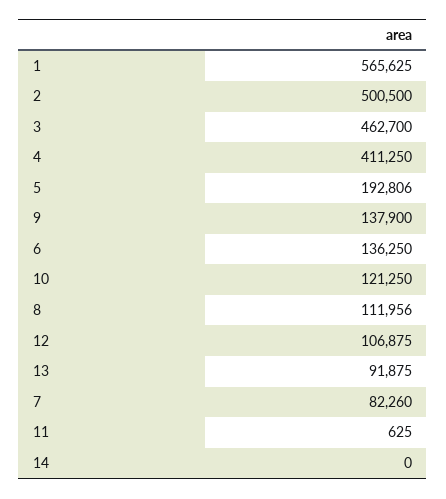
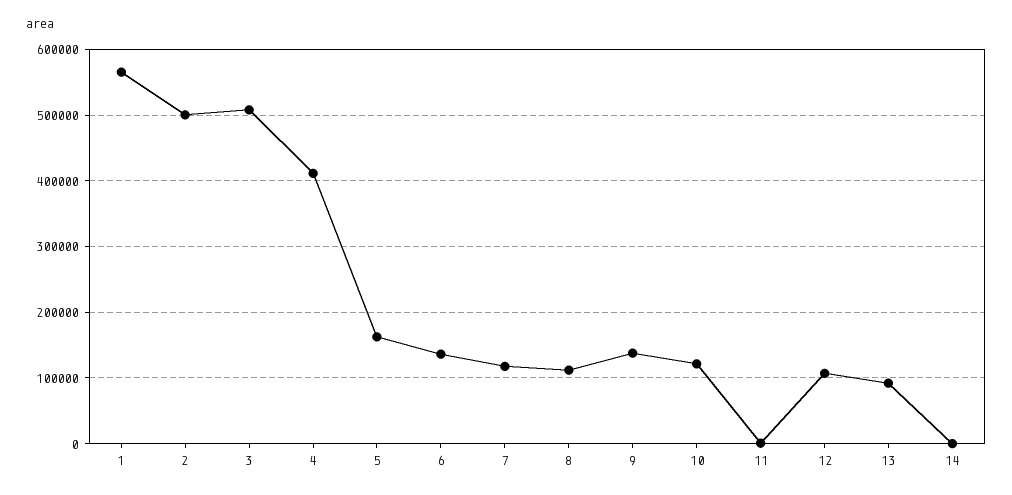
3: 462700 -> 510000
5: 192806 -> 160000
7: 82260 -> 120000

